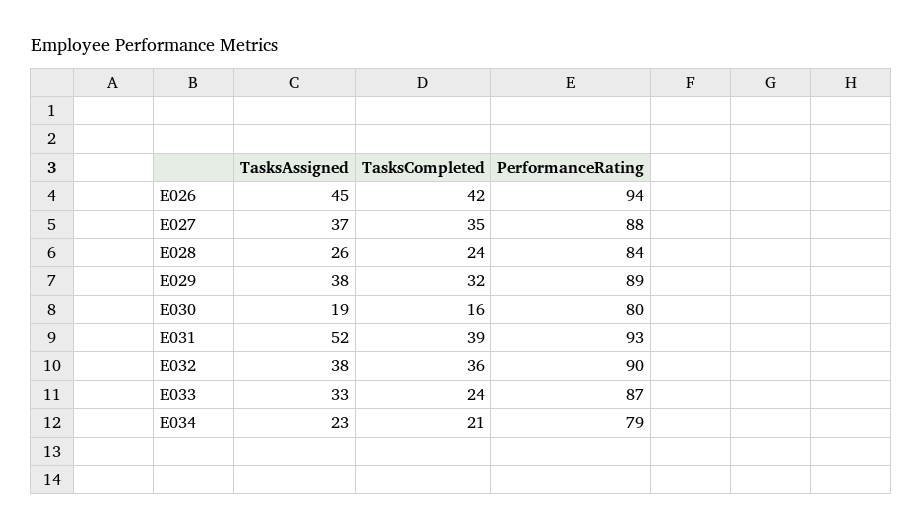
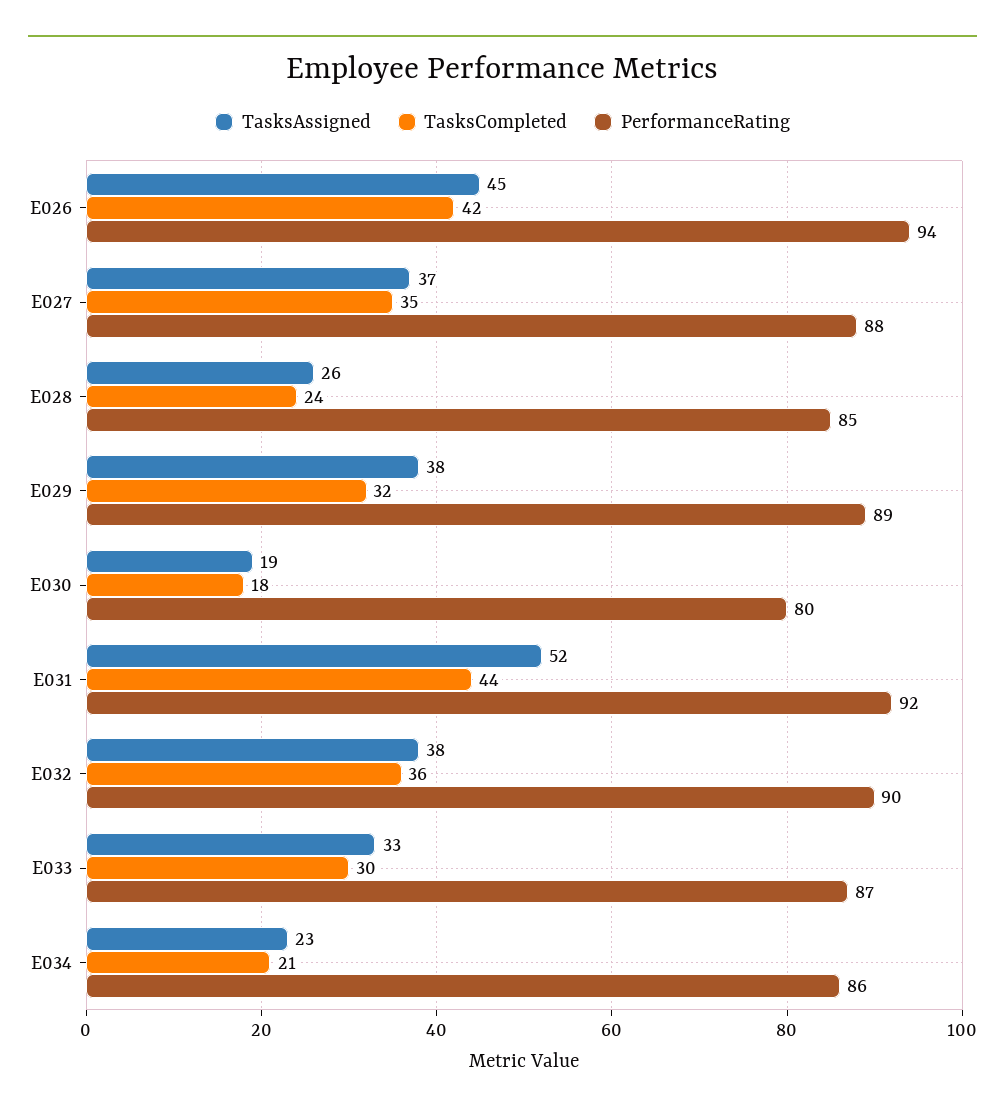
PerformanceRating, E028: 84 -> 85
TasksCompleted, E030: 16 -> 18
TasksCompleted, E031: 39 -> 44
PerformanceRating, E031: 93 -> 92
TasksCompleted, E033: 24 -> 30
PerformanceRating, E034: 79 -> 86

